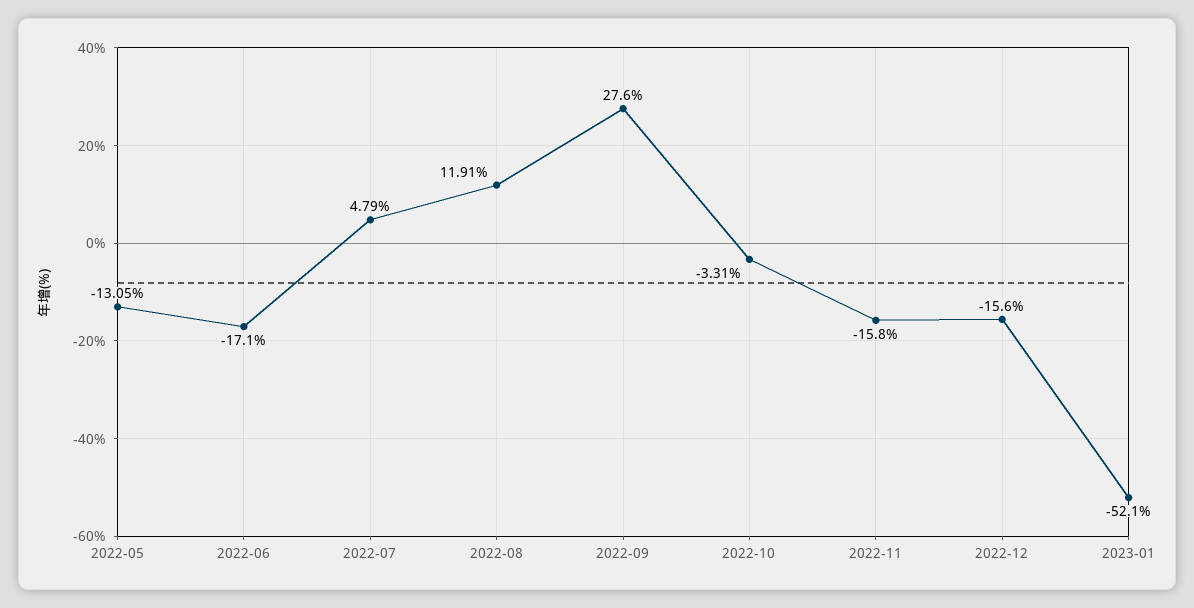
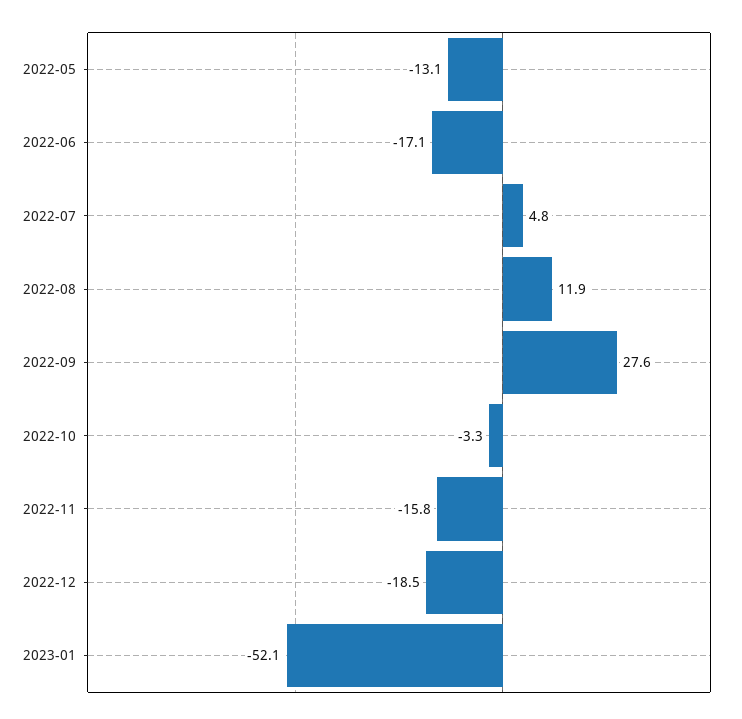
2022-12: -15.6 -> -18.5

